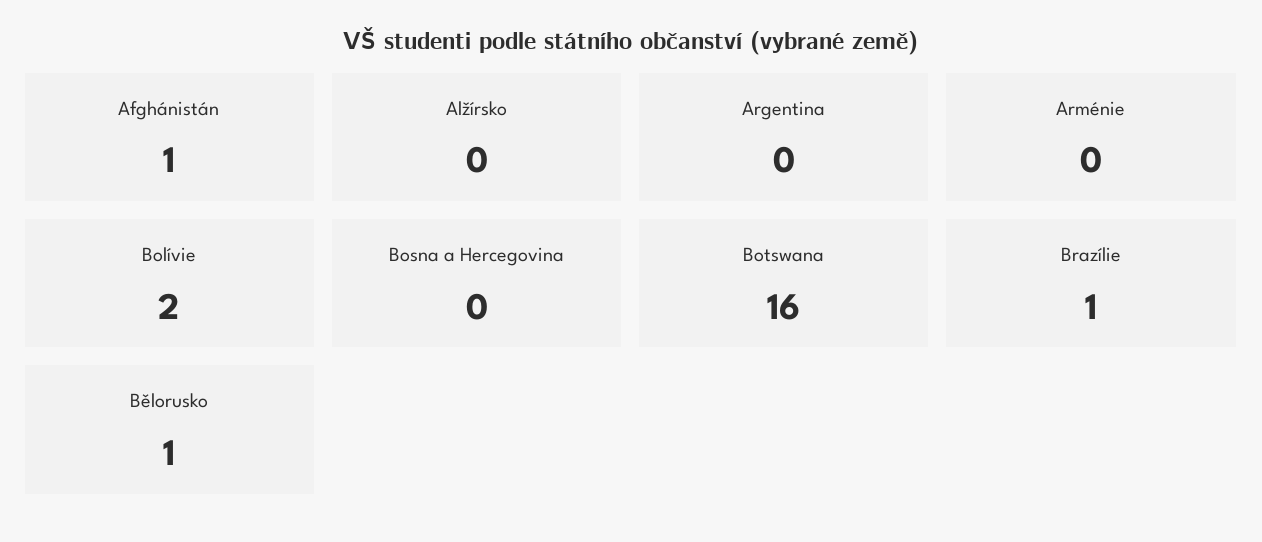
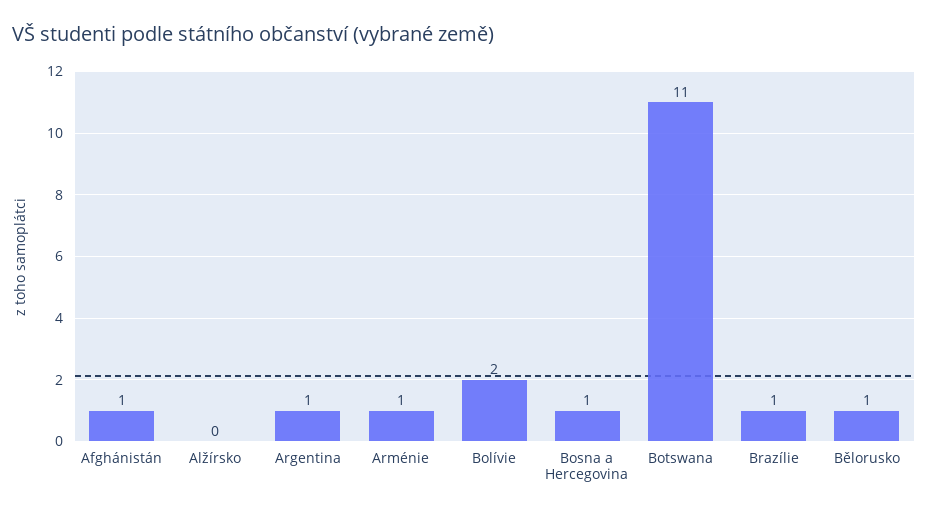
Argentina: 0 -> 1
Arménie: 0 -> 1
Bosna a Hercegovina: 0 -> 1
Botswana: 16 -> 11

